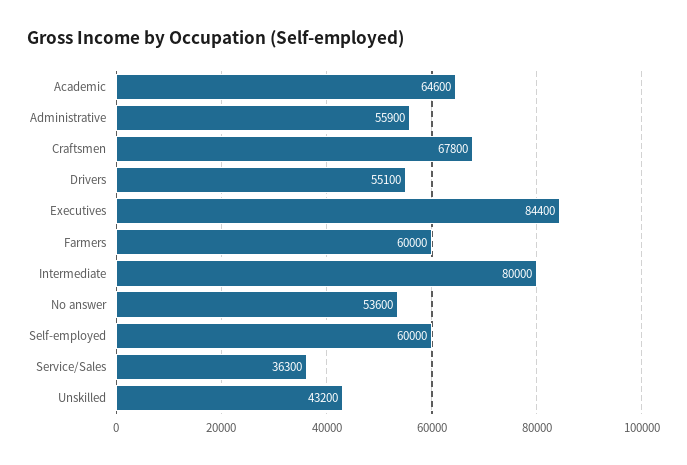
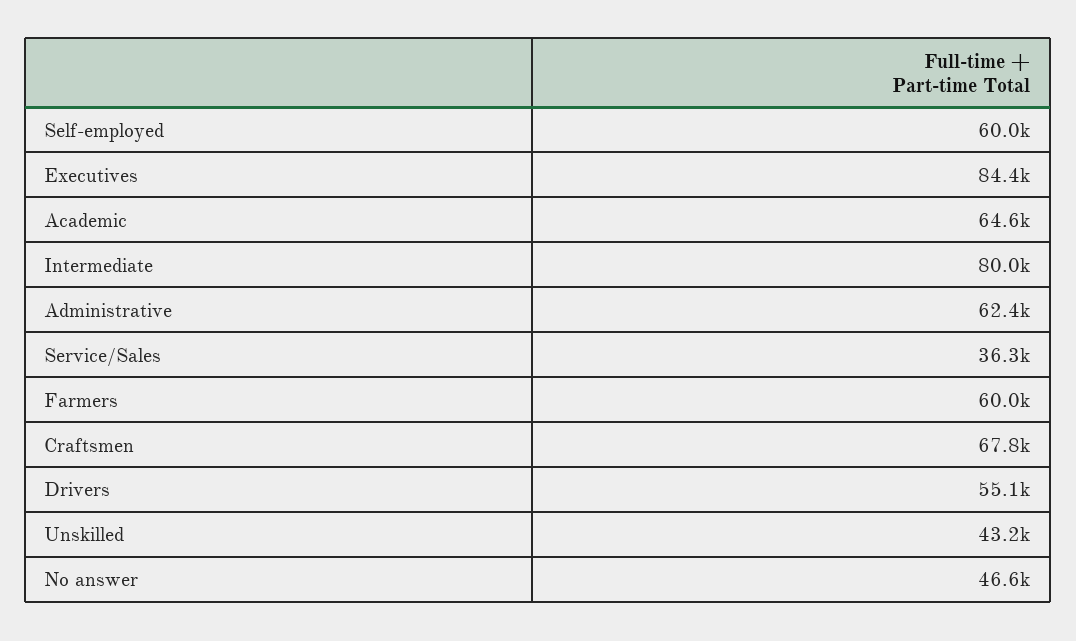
Administrative: 55900 -> 62400
No answer: 53600 -> 46600

